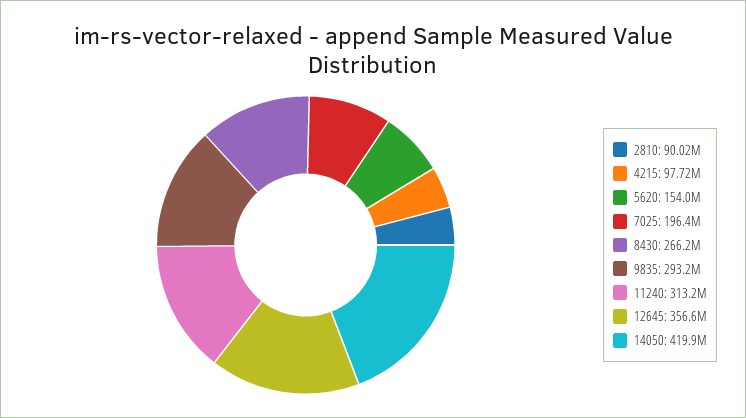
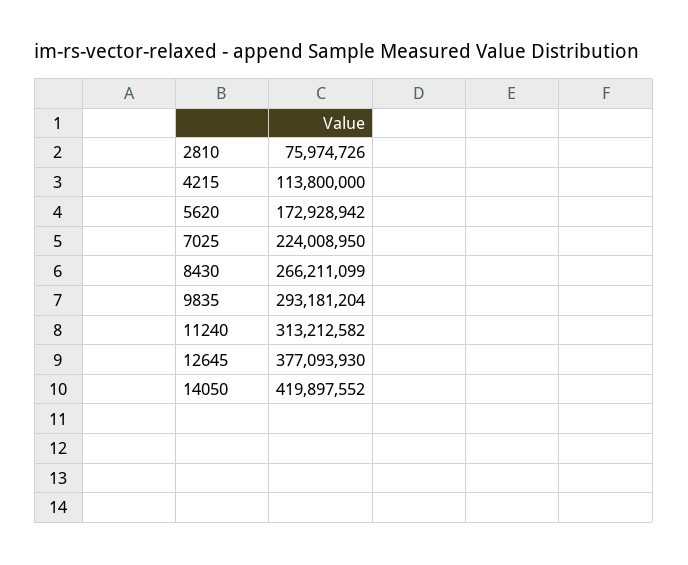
2810: 90020000 -> 75974726
4215: 97720000 -> 113800000
5620: 154000000 -> 172928942
7025: 196400000 -> 224008950
12645: 356600000 -> 377093930

